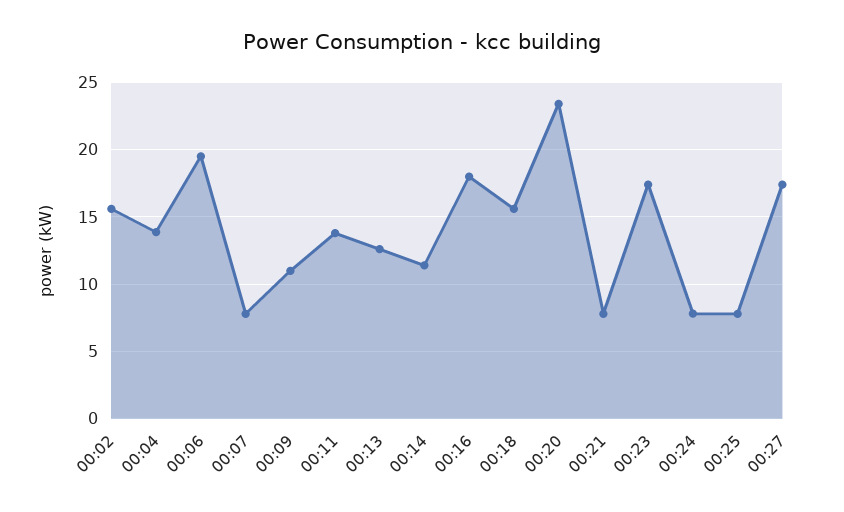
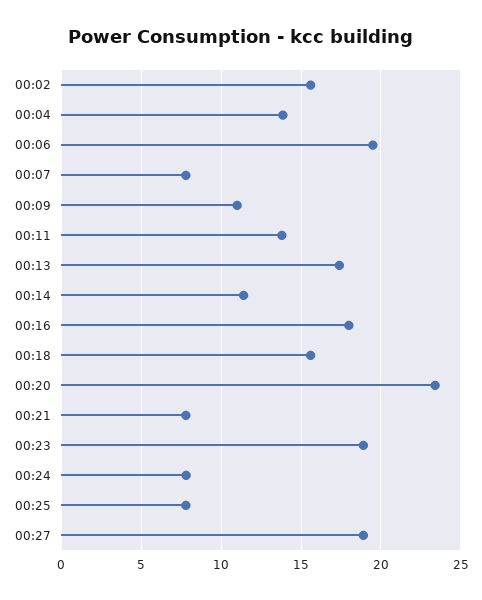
00:13: 12.5 -> 17.5
00:23: 17.5 -> 19
00:27: 17.5 -> 19

